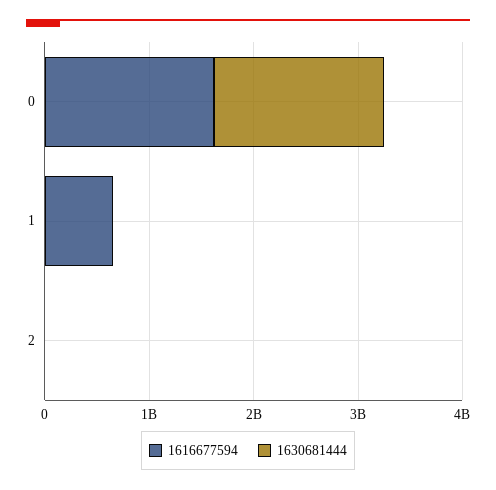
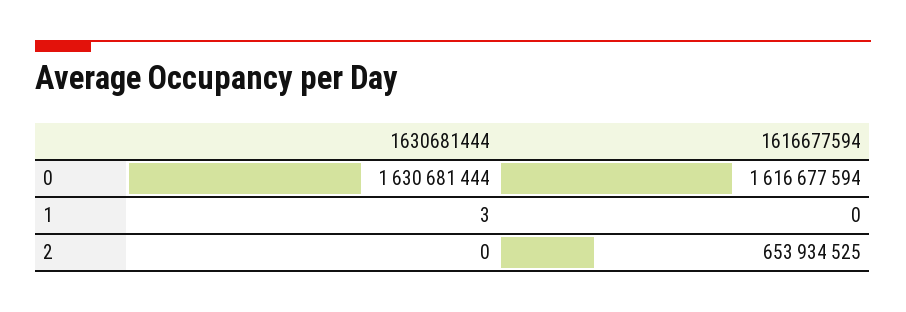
1616677594, 1: 600000000 -> 0
1616677594, 2: 0 -> 653934525

